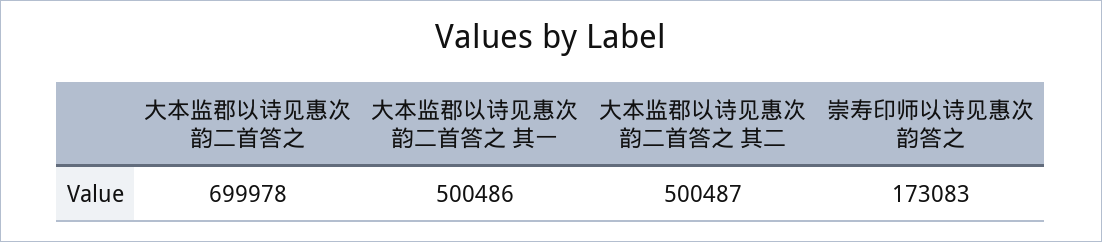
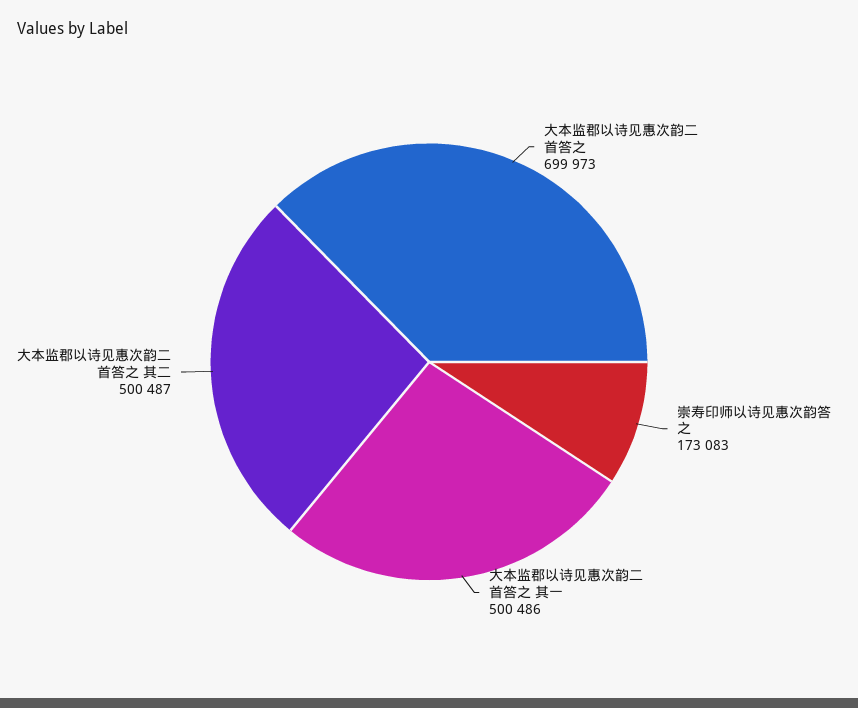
大本监郡以诗见惠次韵二首答之: 699978 -> 699973

